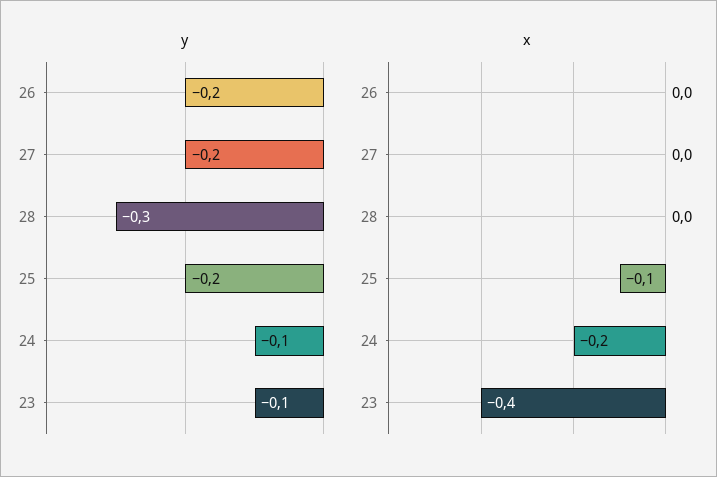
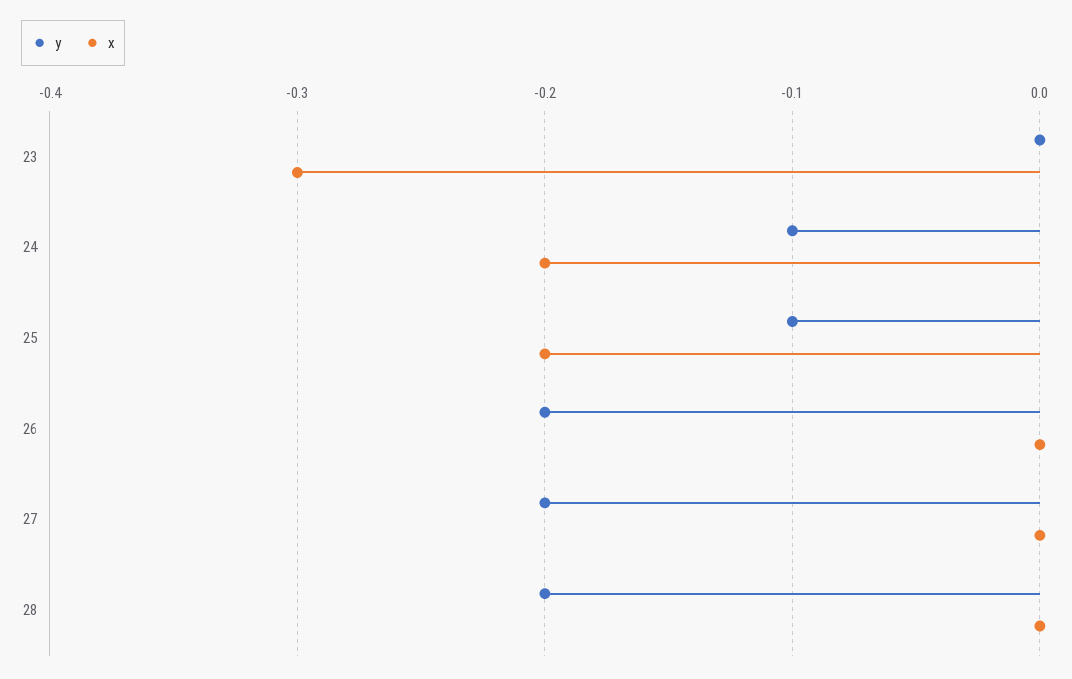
y, 28: -0.3 -> -0.2
y, 25: -0.2 -> -0.1
y, 23: -0.1 -> 0
x, 25: -0.1 -> -0.2
x, 23: -0.4 -> -0.3

